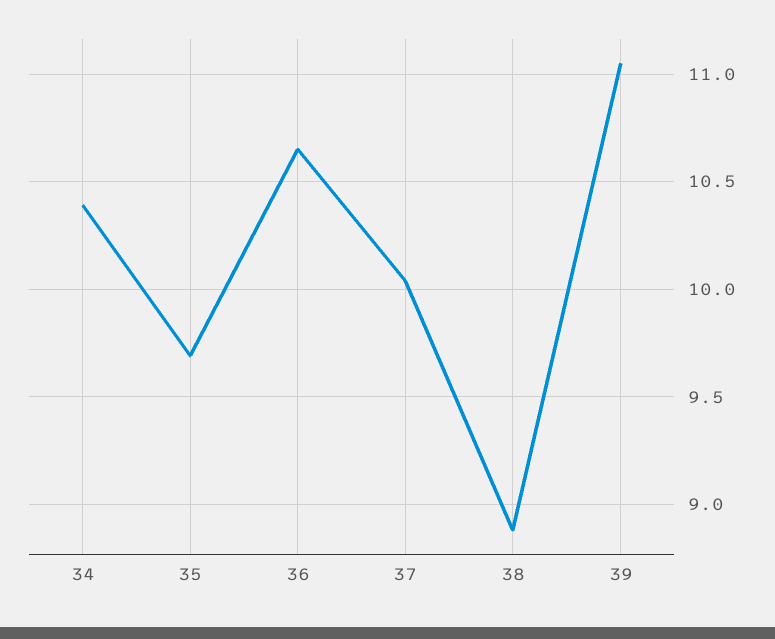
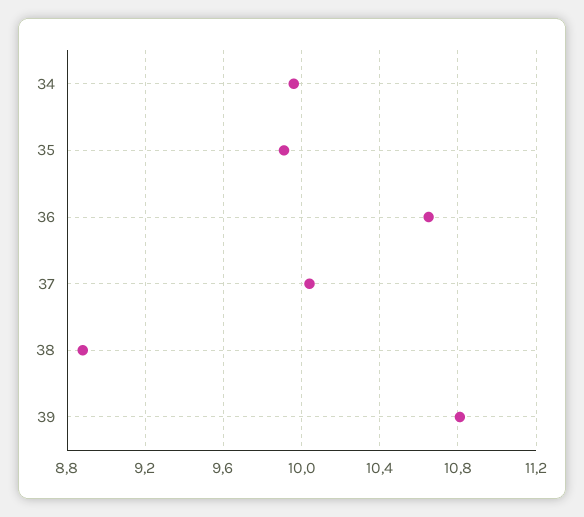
34: 10.4 -> 9.95
35: 9.7 -> 9.9
39: 11.05 -> 10.8

